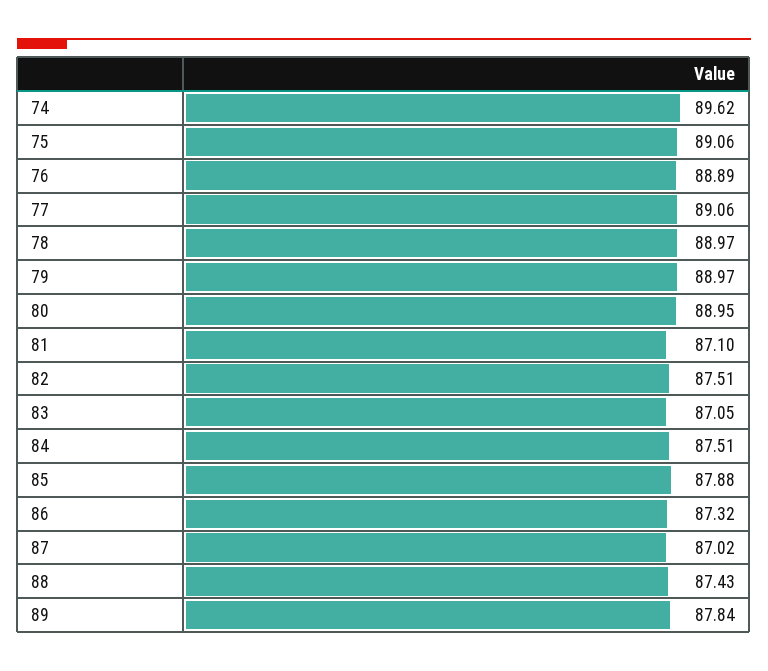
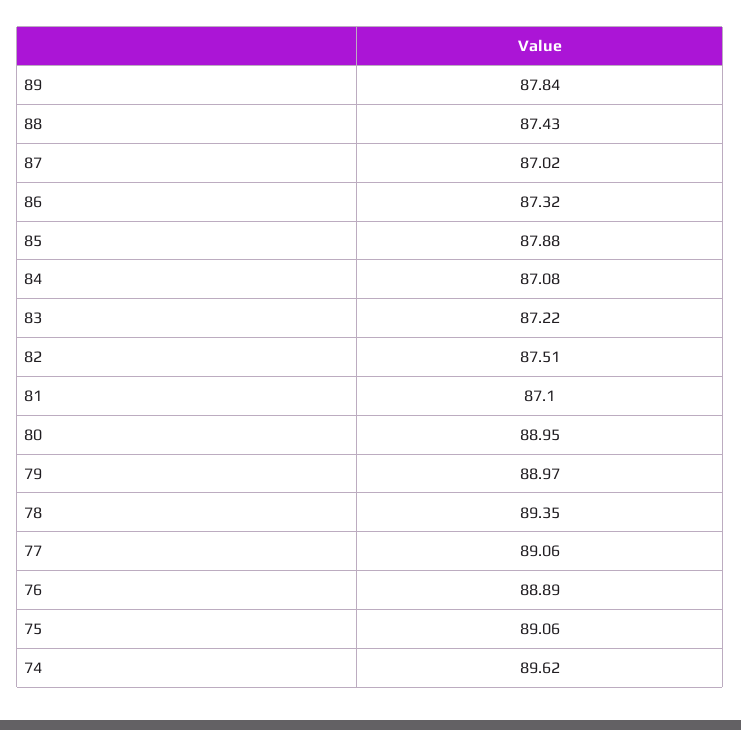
78: 88.97 -> 89.35
83: 87.05 -> 87.22
84: 87.51 -> 87.08

